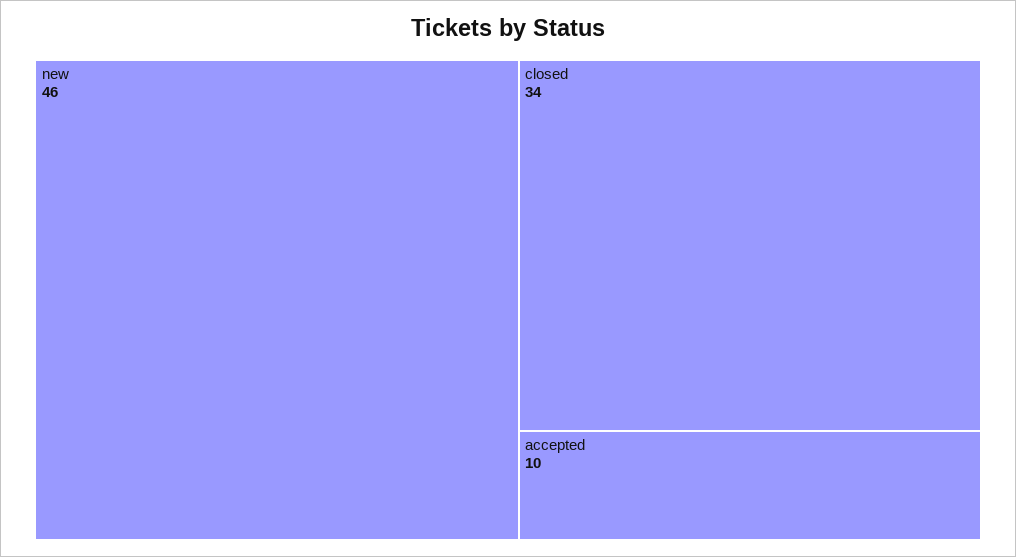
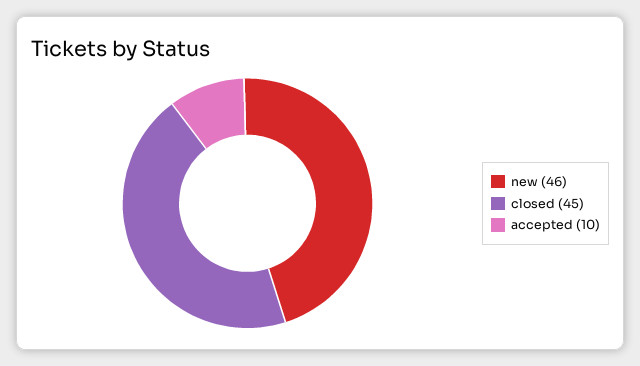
closed: 34 -> 45

